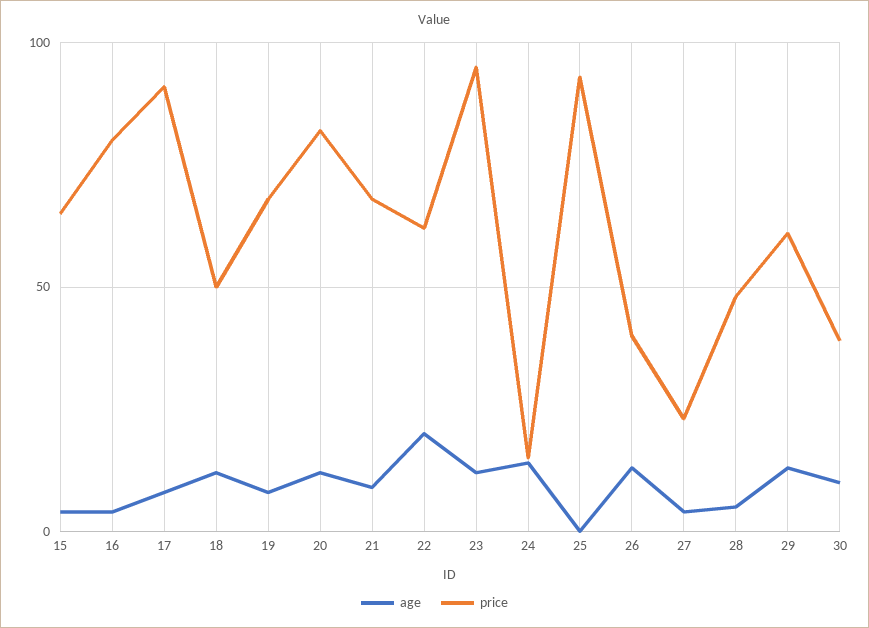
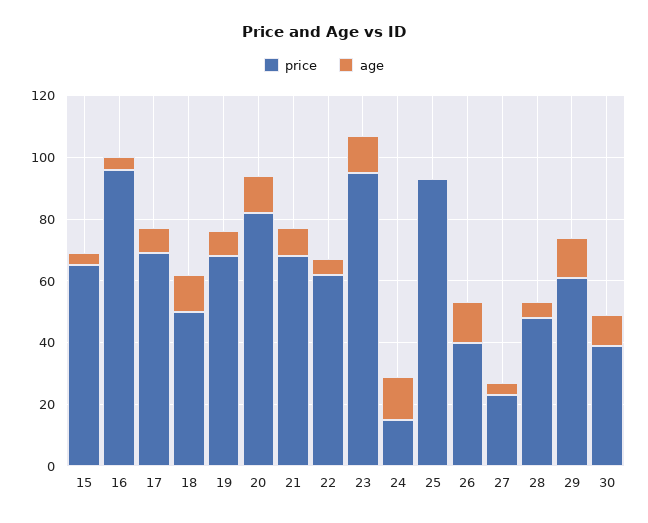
price, 16: 80 -> 95
price, 17: 90 -> 70
age, 22: 20 -> 5

